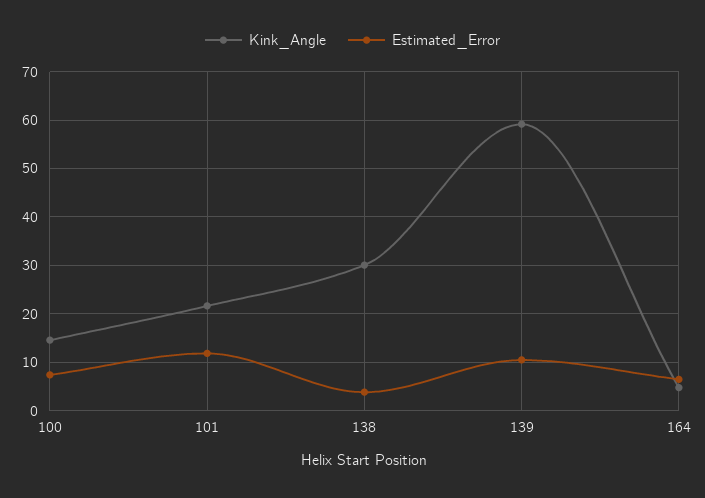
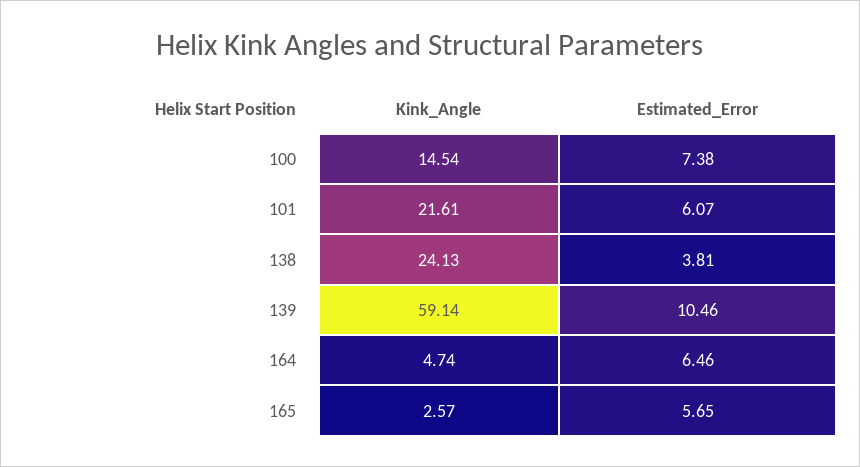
Estimated_Error, 101: 12 -> 6.07
Kink_Angle, 138: 30 -> 24.13
Kink_Angle, 165: none -> 2.57
Estimated_Error, 165: none -> 5.65

